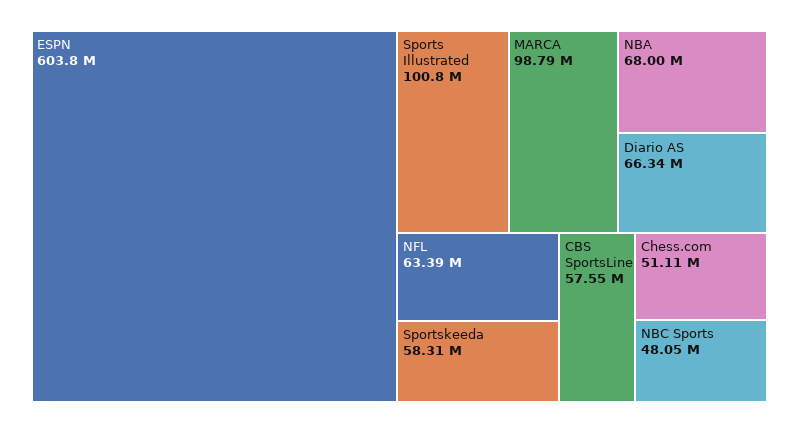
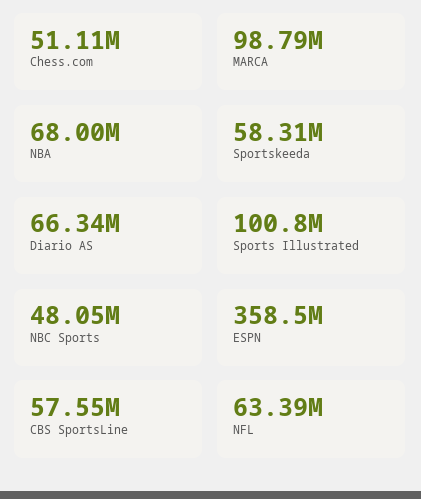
ESPN: 603800000 -> 358500000

